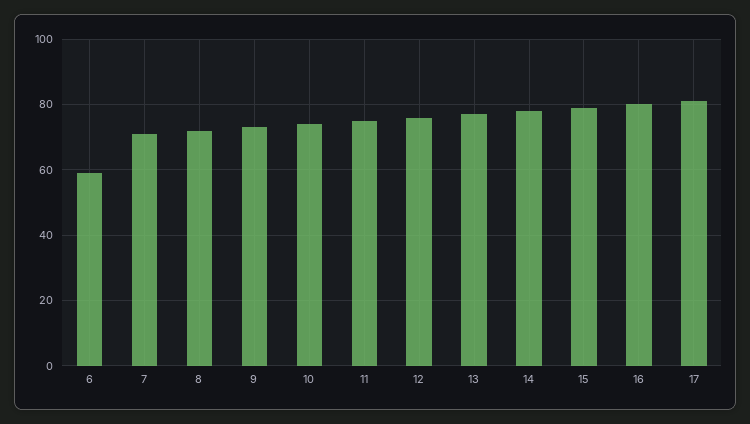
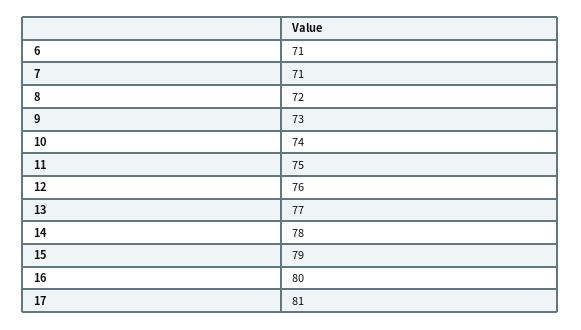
6: 60 -> 71

